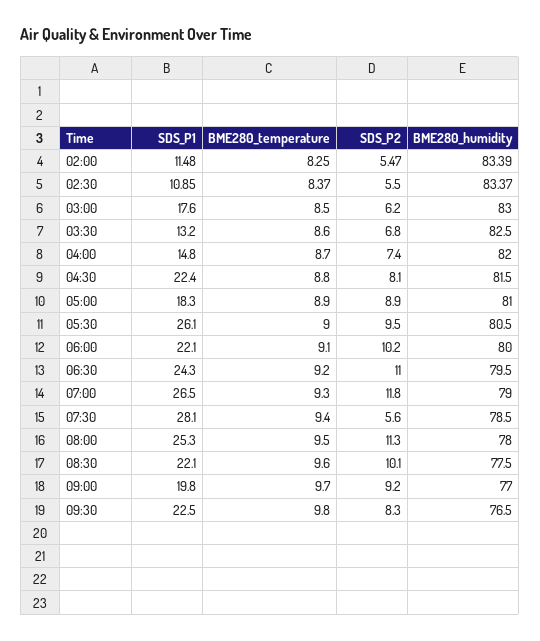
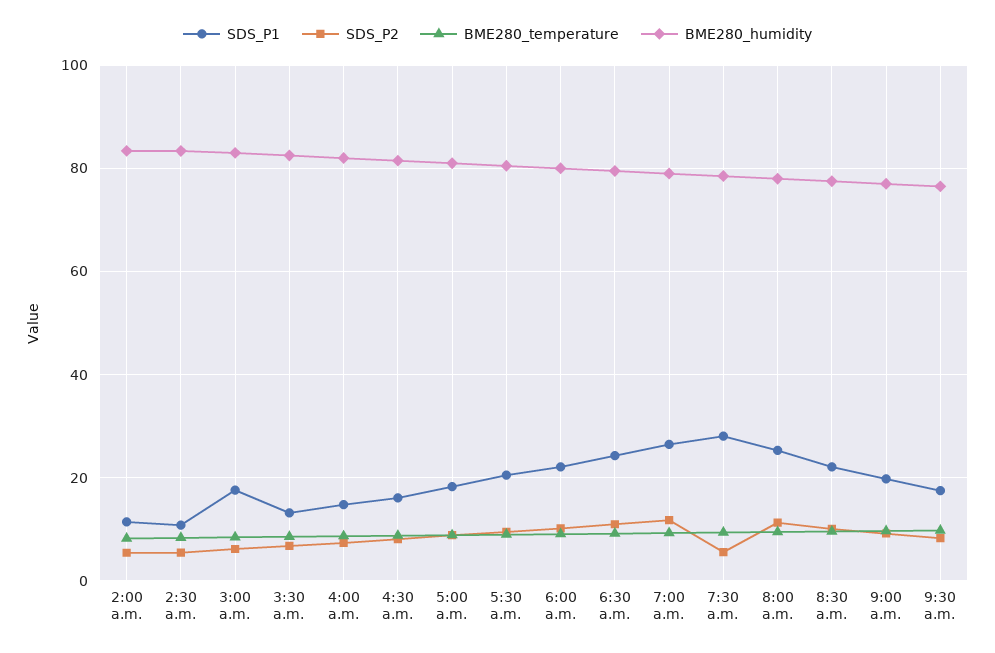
SDS_P1, 04:30: 22.4 -> 16
SDS_P1, 05:30: 26.1 -> 20
SDS_P1, 09:30: 22.5 -> 18

